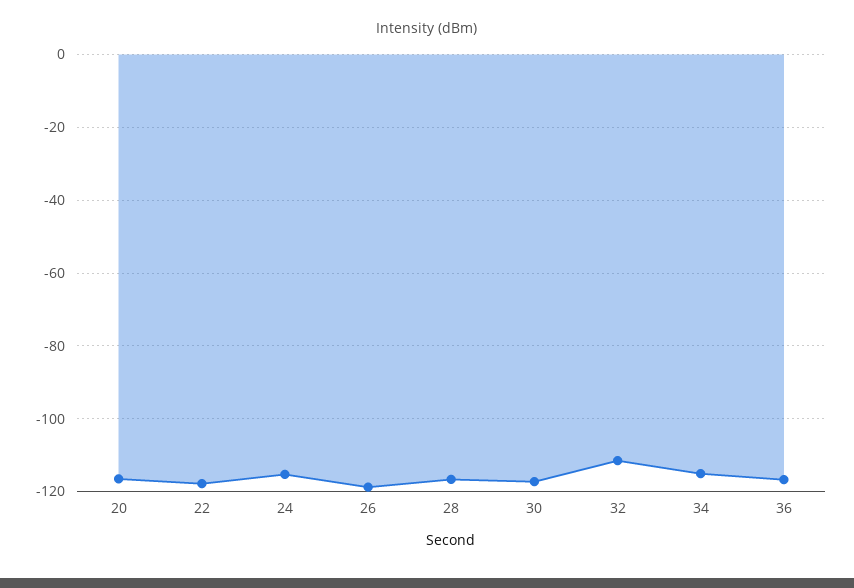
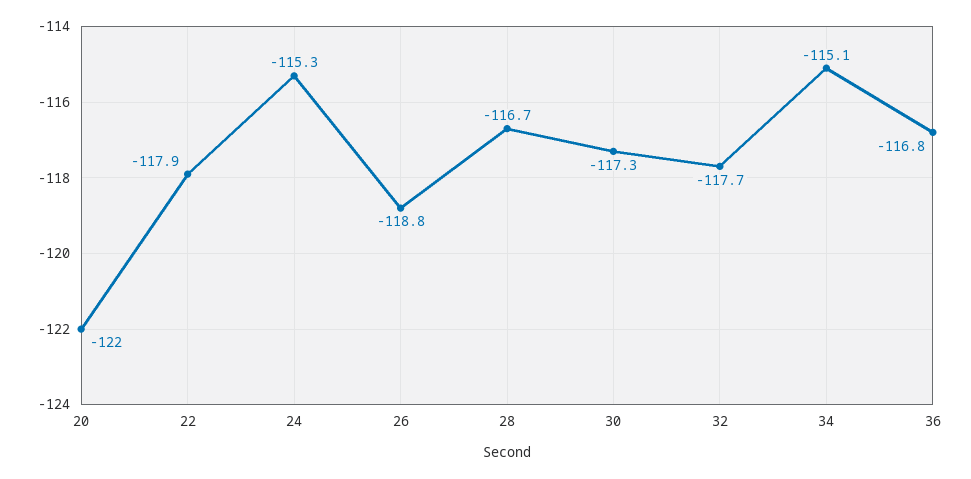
20: -116 -> -122
32: -112 -> -117.7

